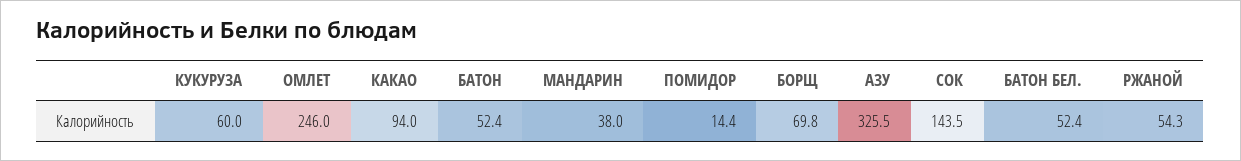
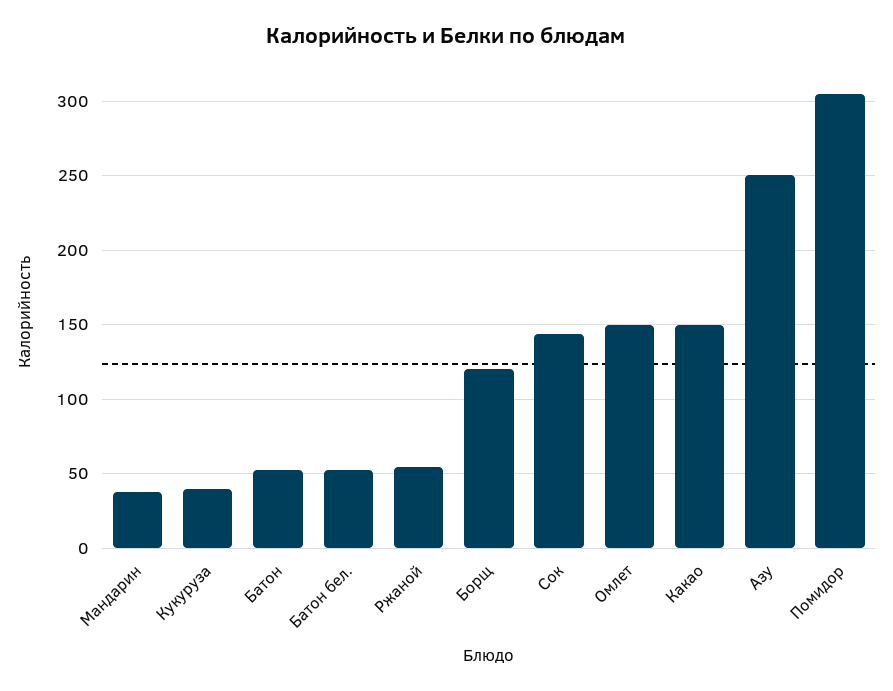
КУКУРУЗА: 60 -> 40
ОМЛЕТ: 246 -> 150
КАКАО: 94 -> 150
ПОМИДОР: 14.4 -> 305
БОРЩ: 69.8 -> 120
АЗУ: 325.5 -> 250

